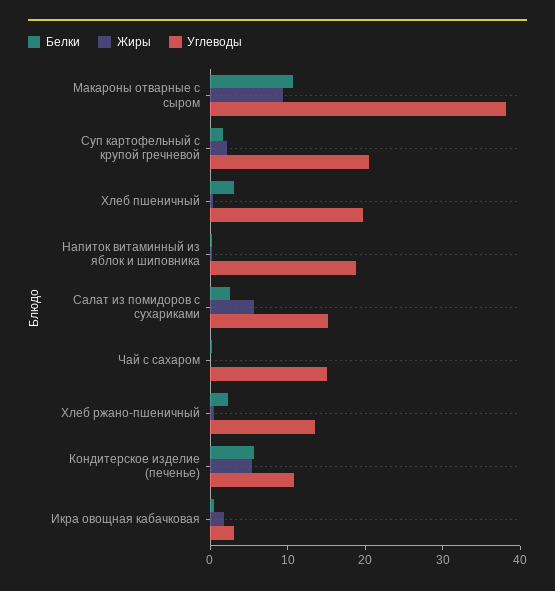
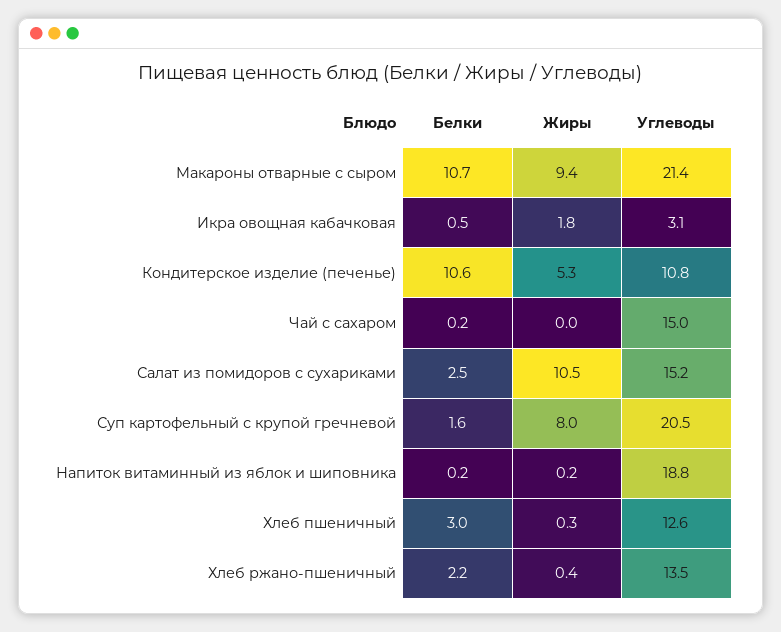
Углеводы, Макароны отварные с сыром: 38 -> 21.4
Жиры, Суп картофельный с крупой гречневой: 2 -> 8
Углеводы, Хлеб пшеничный: 20 -> 12.6
Жиры, Салат из помидоров с сухариками: 6 -> 10.5
Белки, Кондитерское изделие (печенье): 6 -> 10.6

